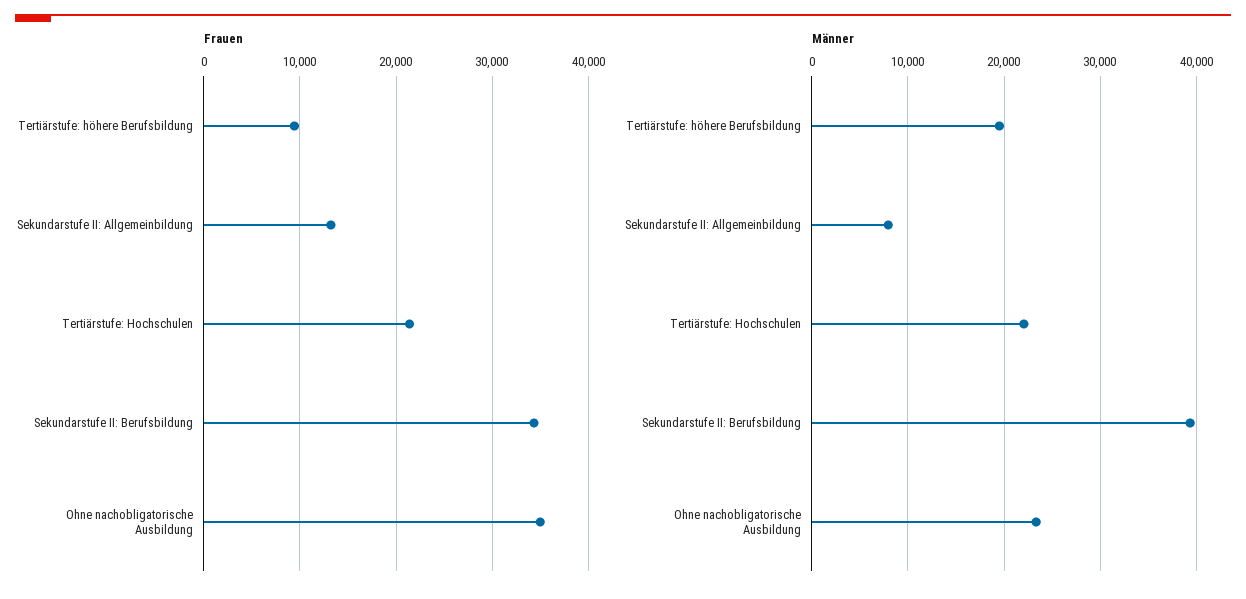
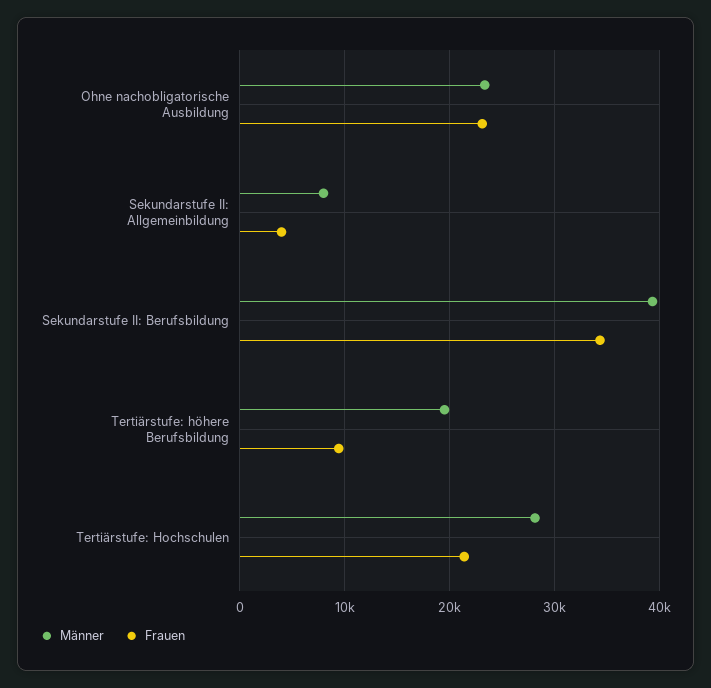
Frauen, Sekundarstufe II: Allgemeinbildung: 13000 -> 4000
Frauen, Ohne nachobligatorische Ausbildung: 35000 -> 23000
Männer, Tertiärstufe: Hochschulen: 22000 -> 28000

